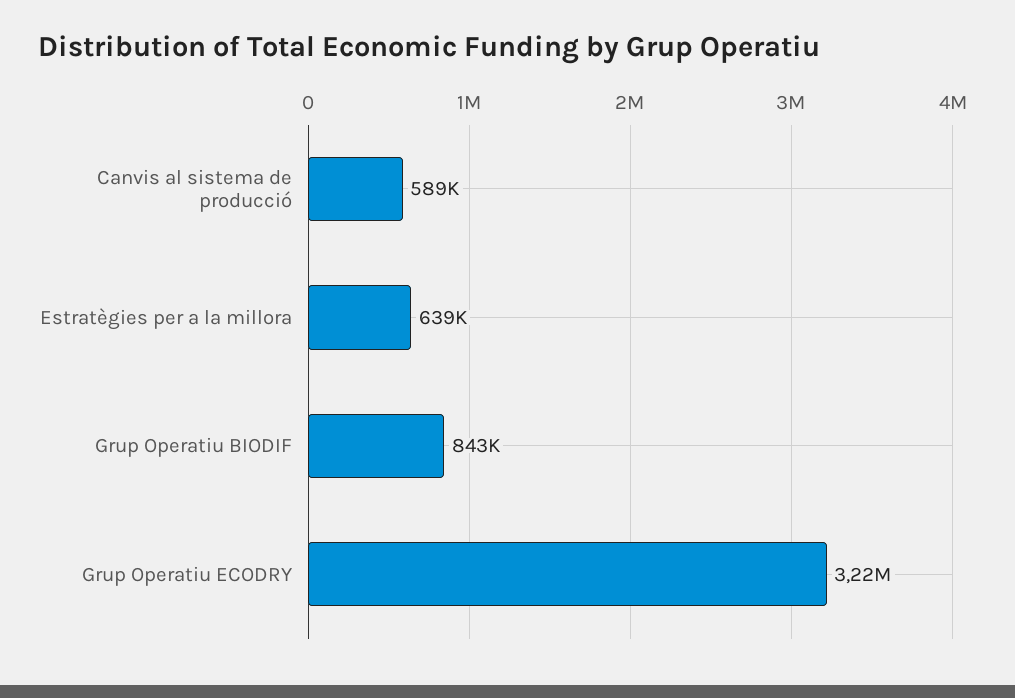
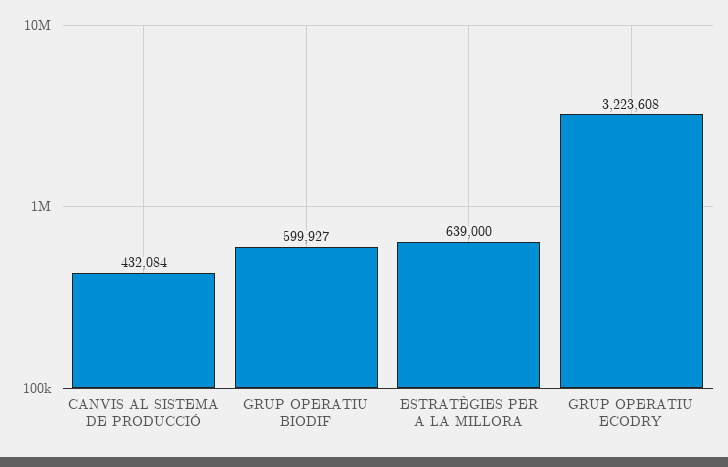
Canvis al sistema de producció: 589000 -> 432084
Grup Operatiu BIODIF: 843000 -> 599927

